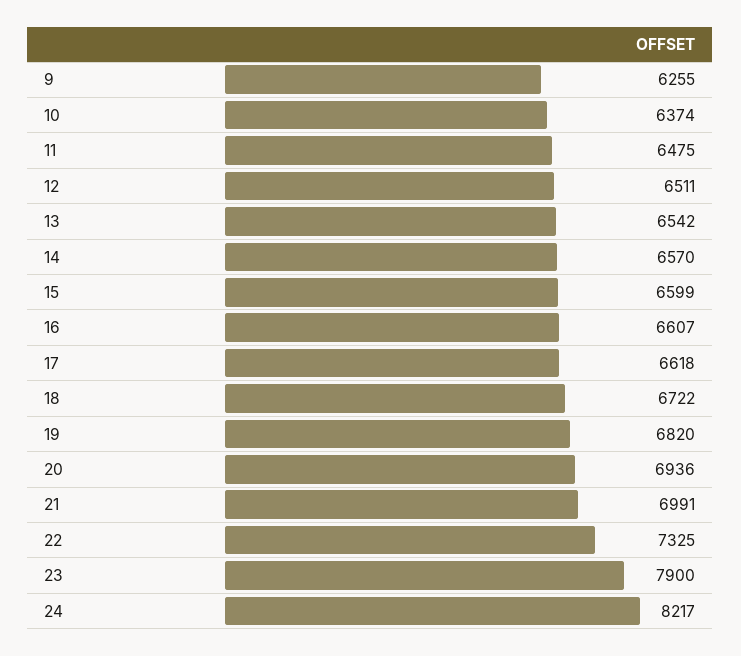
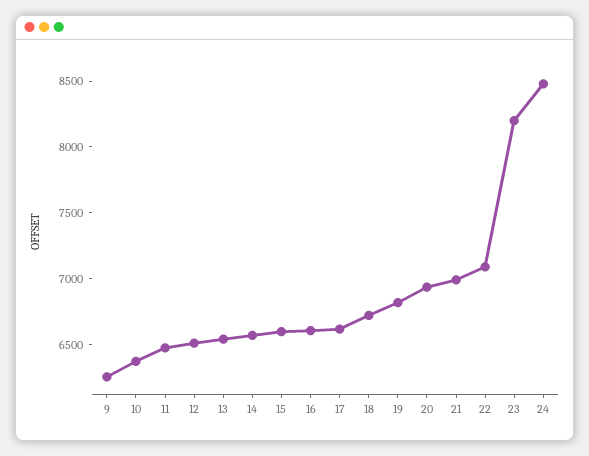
22: 7325 -> 7100
23: 7900 -> 8200
24: 8217 -> 8500

